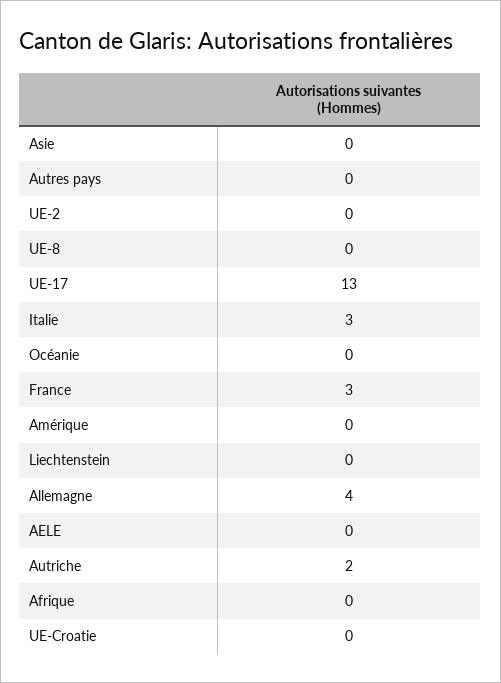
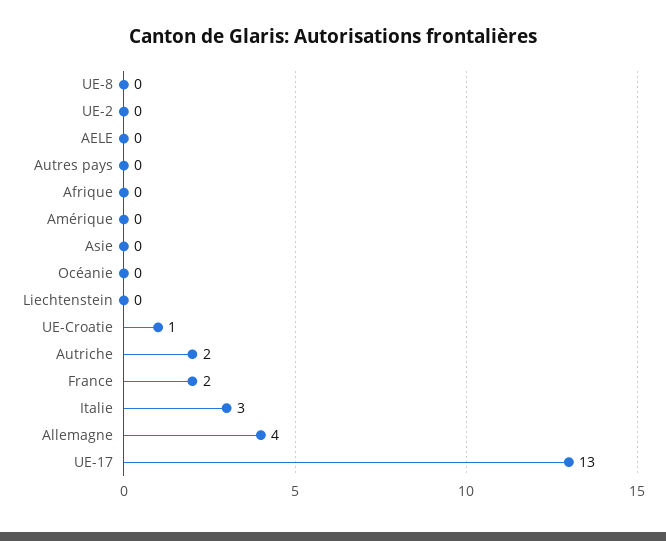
France: 3 -> 2
UE-Croatie: 0 -> 1

